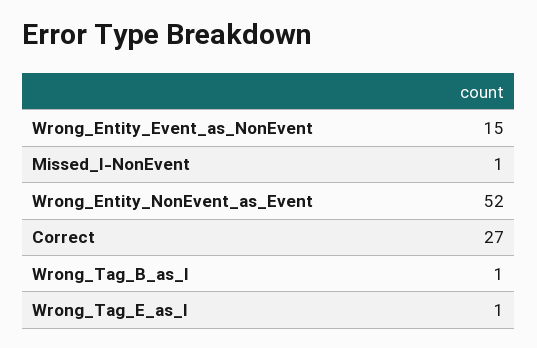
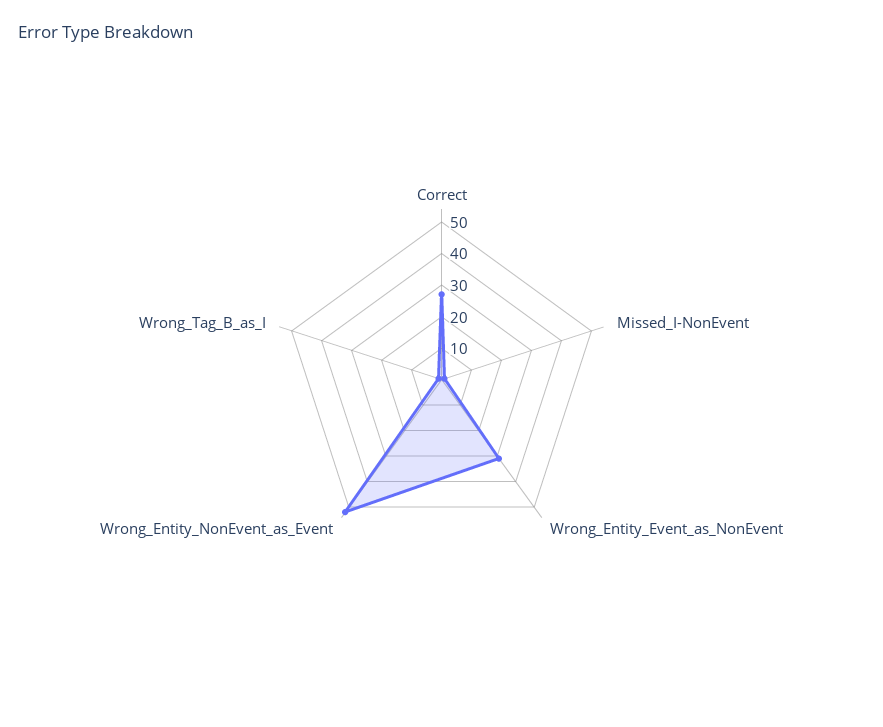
Wrong_Entity_Event_as_NonEvent: 15 -> 30
Wrong_Tag_E_as_I: 1 -> none

